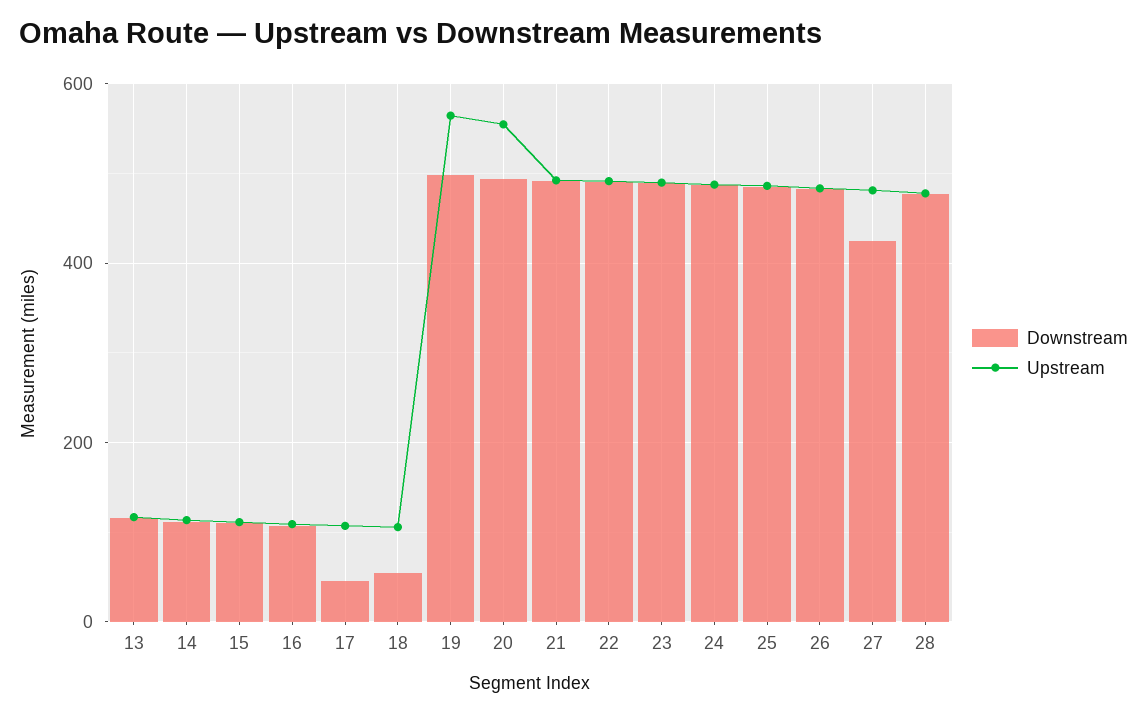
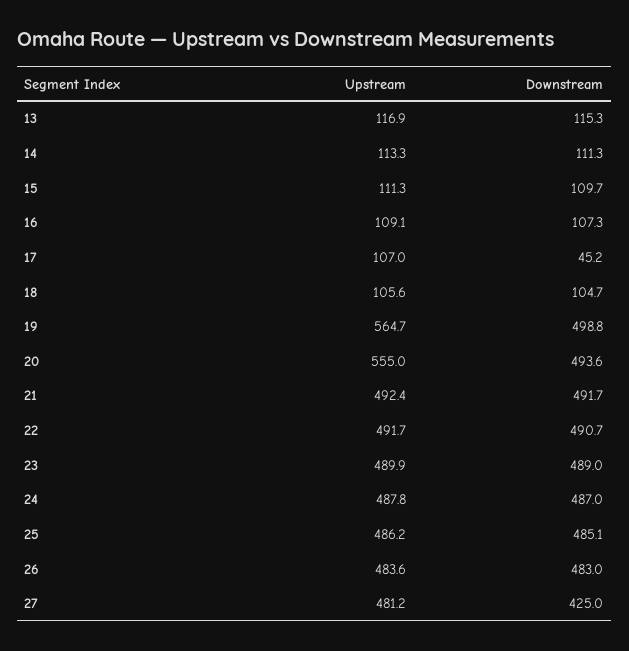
Downstream, 18: 60 -> 104.7
Downstream, 28: 480 -> none
Upstream, 28: 480 -> none

